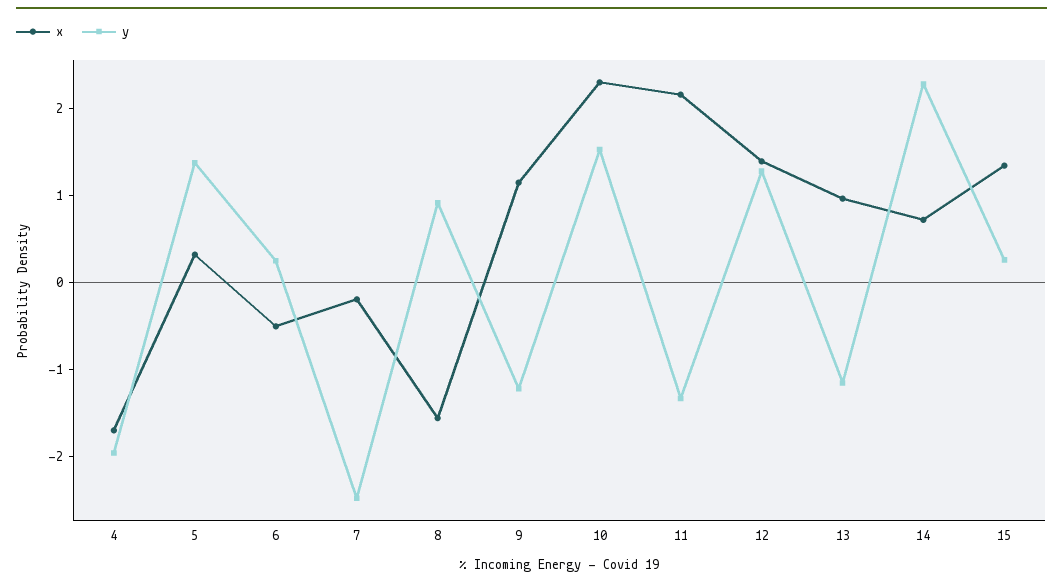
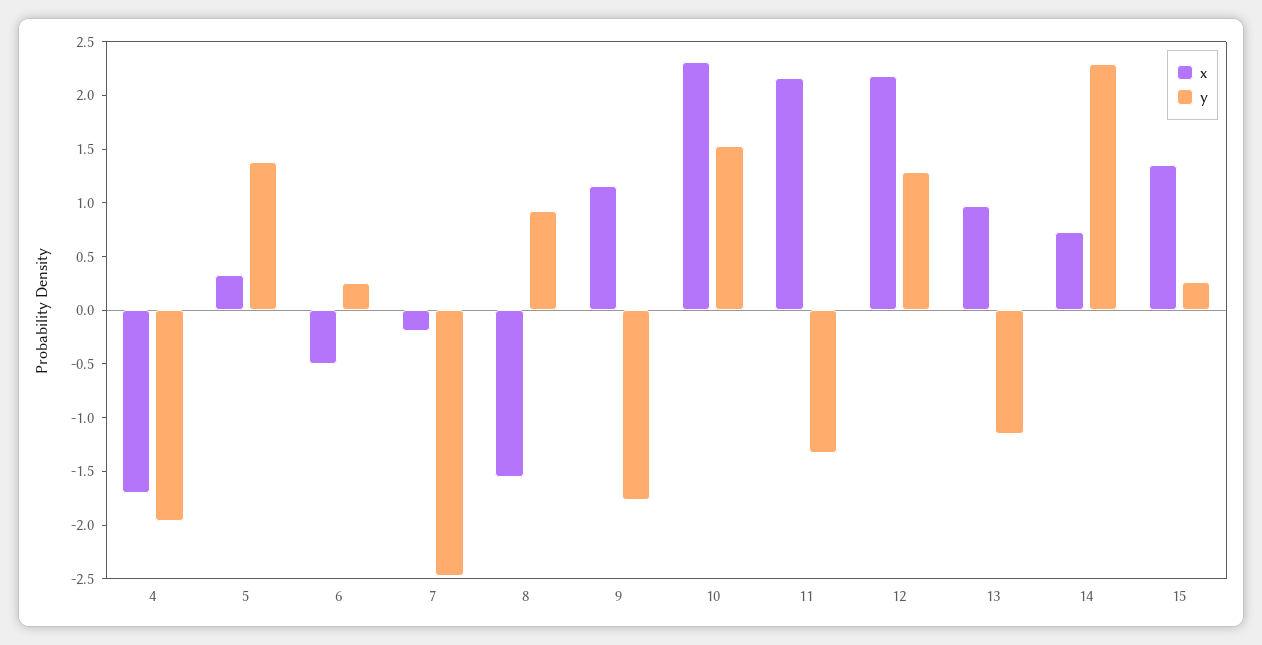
y, 9: -1.2 -> -1.8
x, 12: 1.4 -> 2.2

